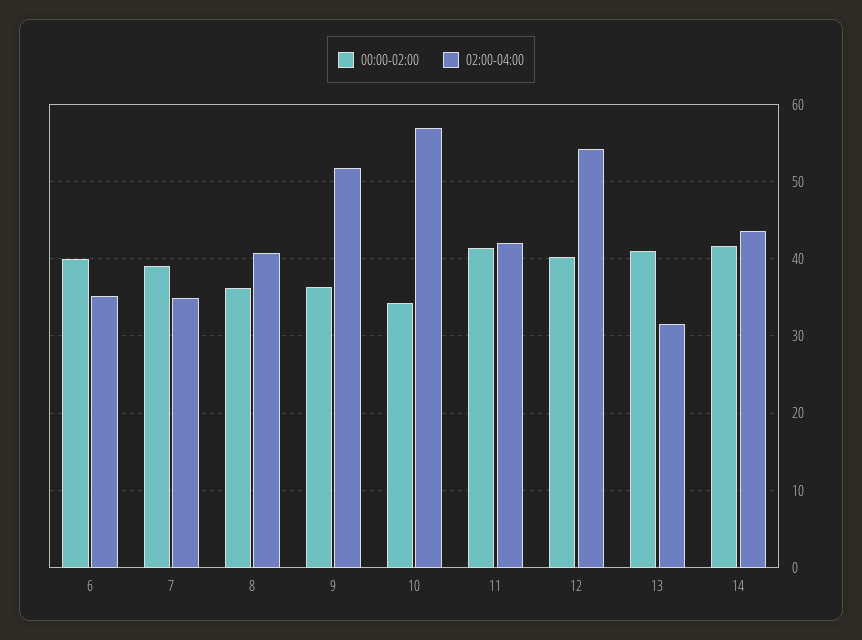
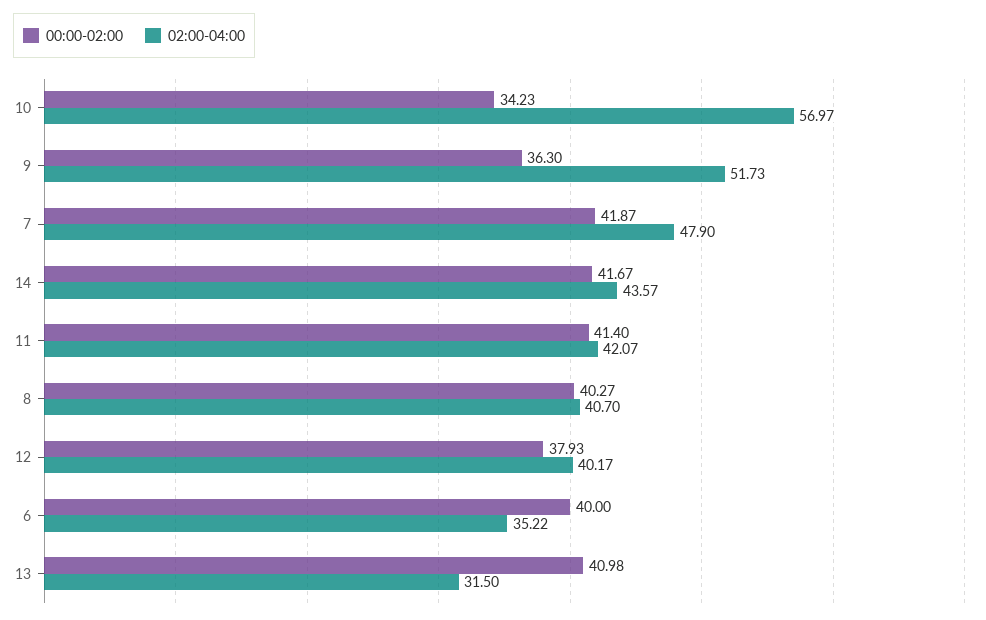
00:00-02:00, 7: 39 -> 41.87
02:00-04:00, 7: 35 -> 47.9
00:00-02:00, 8: 36 -> 40.27
00:00-02:00, 12: 40 -> 37.93
02:00-04:00, 12: 54 -> 40.17

